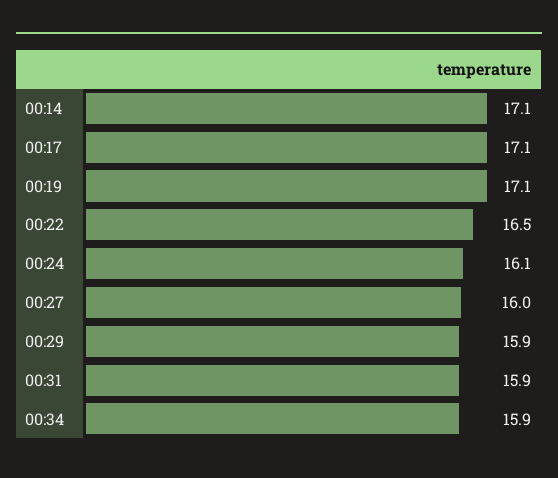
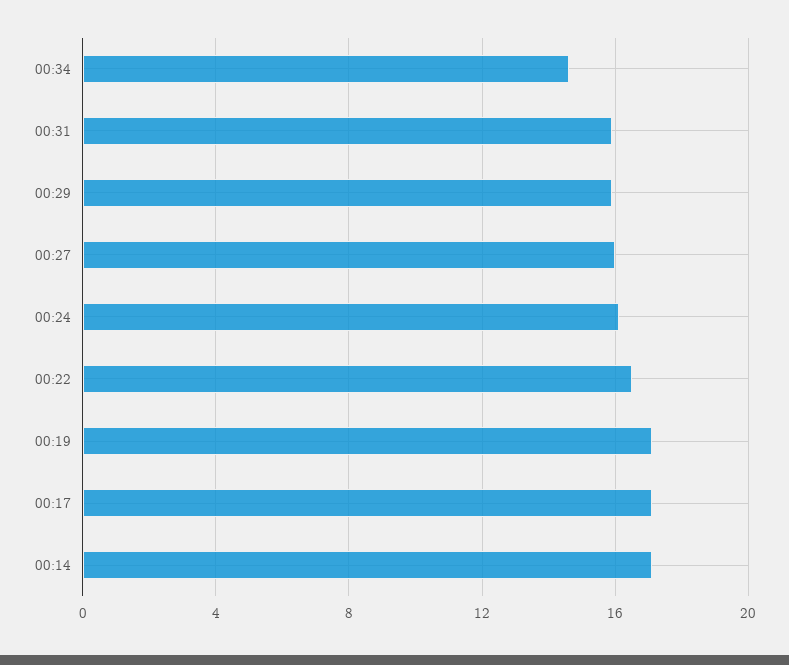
00:34: 15.9 -> 14.5

